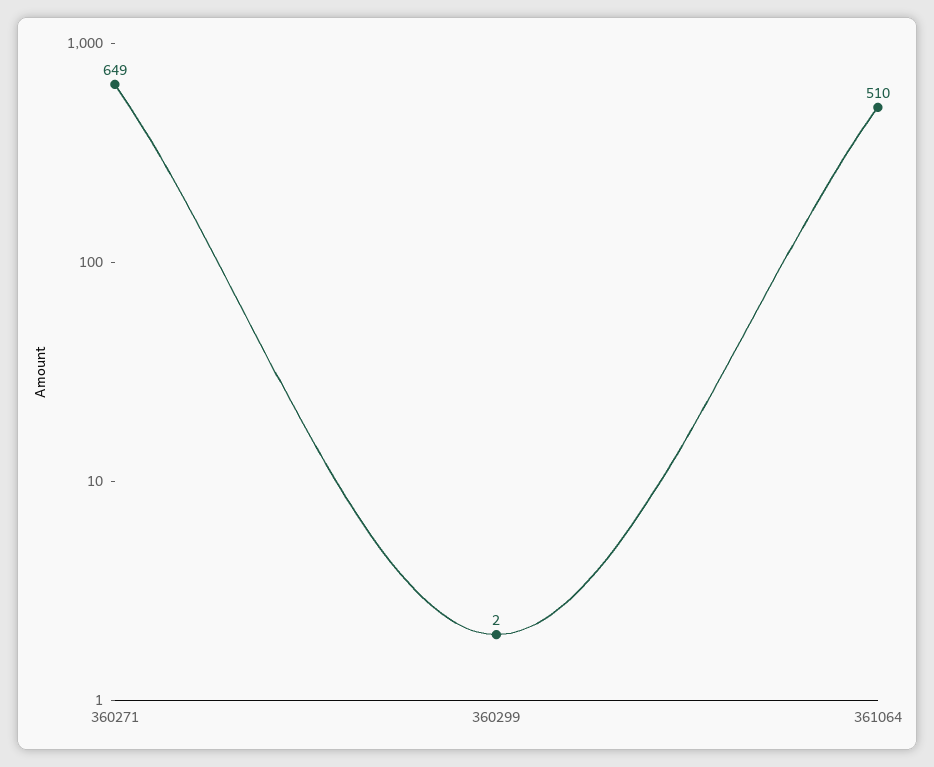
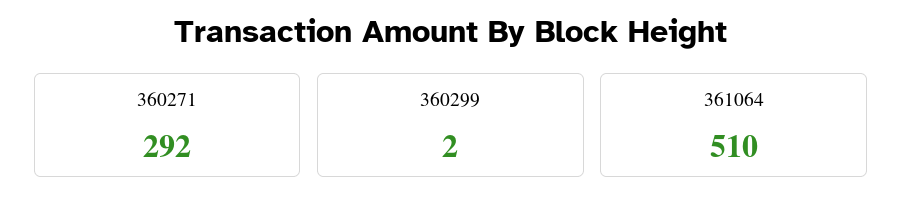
360271: 649 -> 292

